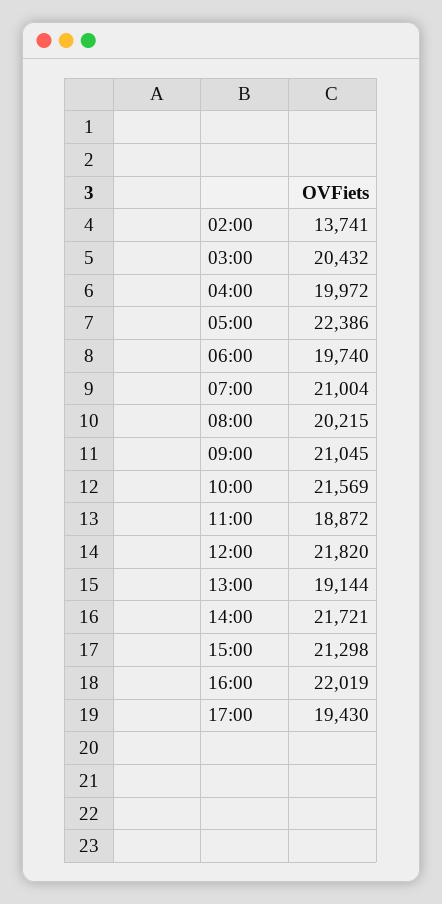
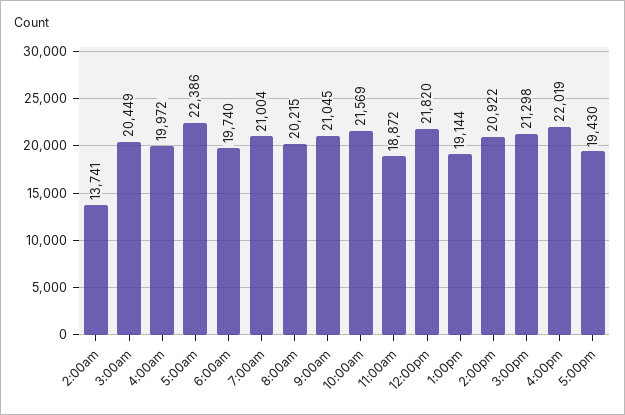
03:00: 20432 -> 20449
14:00: 21721 -> 20922

